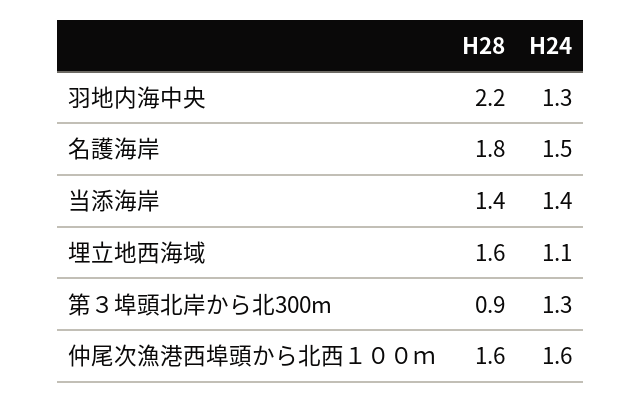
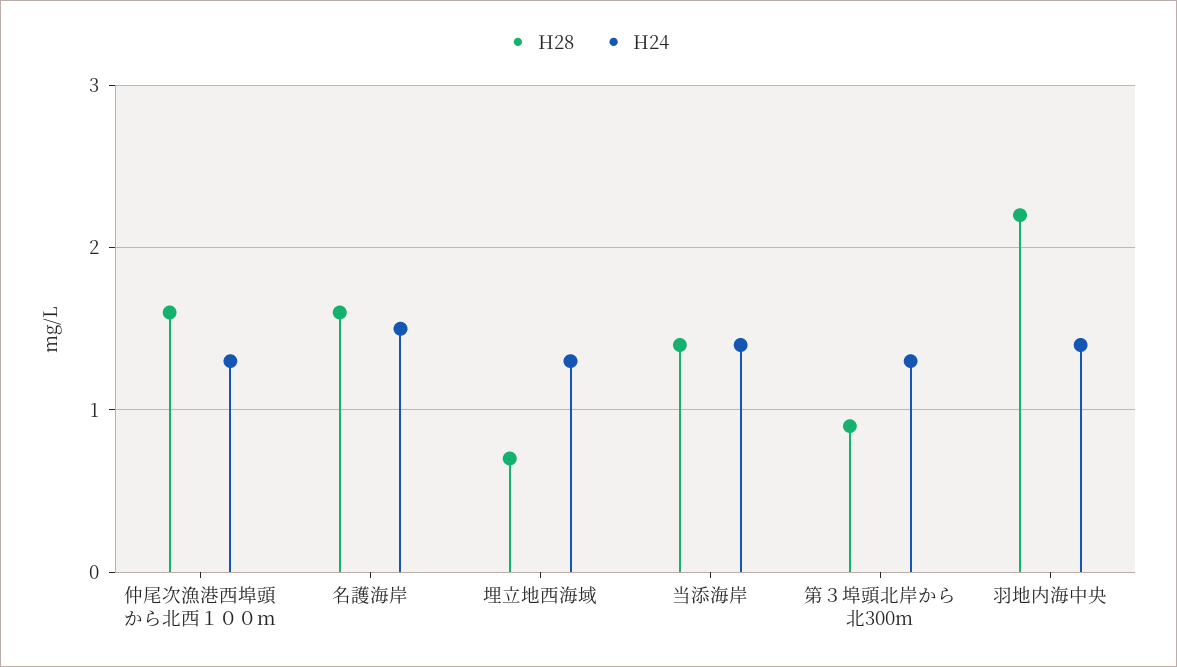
H24, 羽地内海中央: 1.3 -> 1.4
H28, 名護海岸: 1.8 -> 1.6
H28, 埋立地西海域: 1.6 -> 0.7
H24, 埋立地西海域: 1.1 -> 1.3
H24, 仲尾次漁港西埠頭から北西１００ｍ: 1.6 -> 1.3

